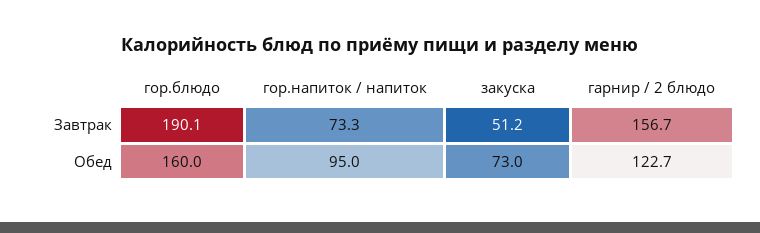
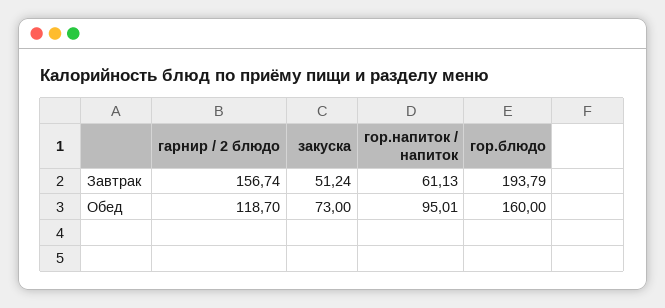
гор.блюдо, Завтрак: 190.1 -> 193.79
гор.напиток / напиток, Завтрак: 73.3 -> 61.13
гарнир / 2 блюдо, Обед: 122.7 -> 118.7

